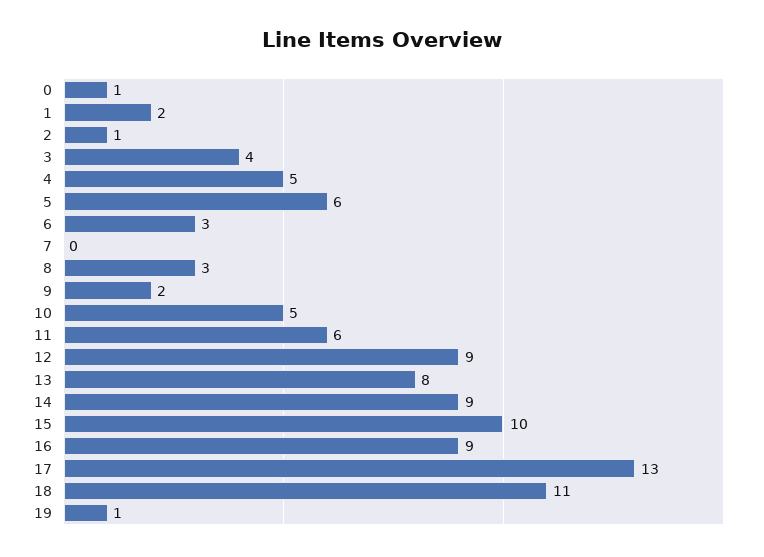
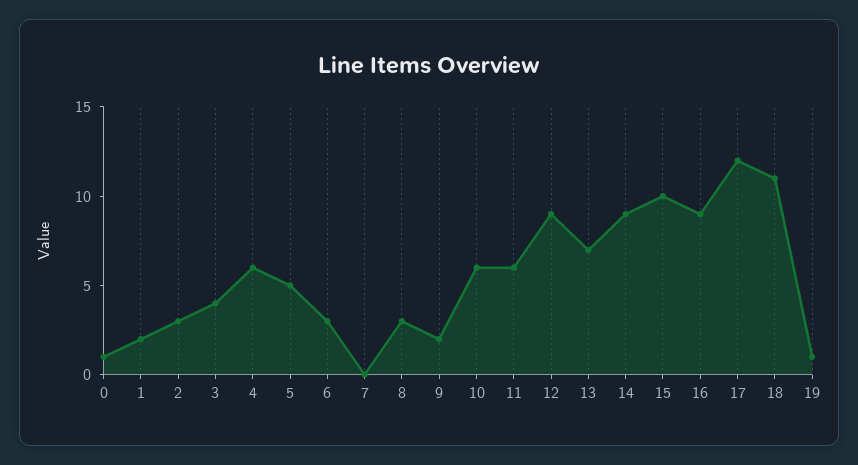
2: 1 -> 3
4: 5 -> 6
5: 6 -> 5
10: 5 -> 6
13: 8 -> 7
17: 13 -> 12

